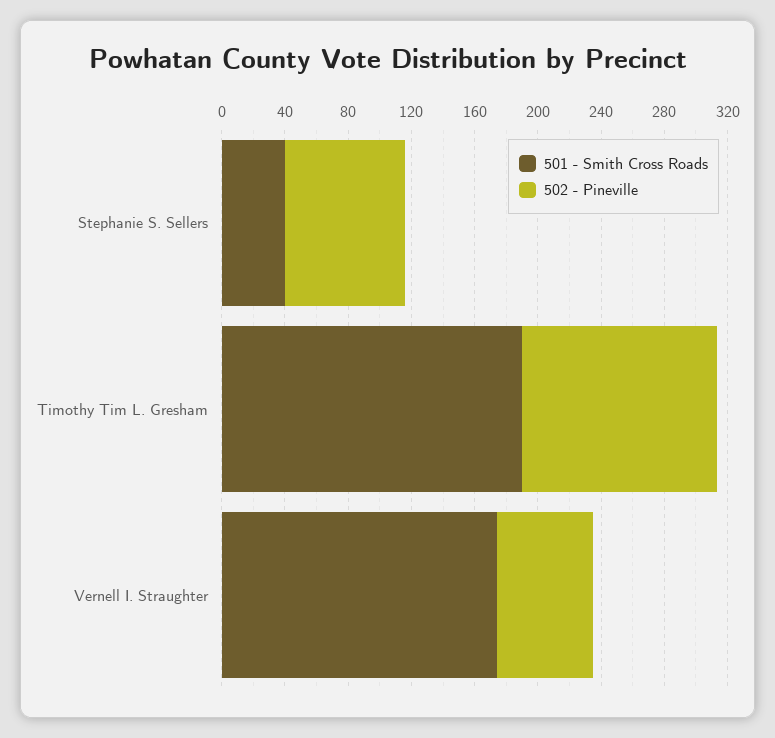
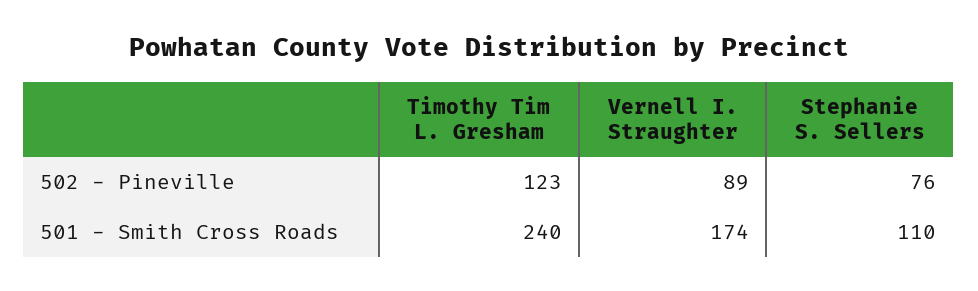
501 - Smith Cross Roads, Stephanie S. Sellers: 40 -> 110
501 - Smith Cross Roads, Timothy Tim L. Gresham: 190 -> 240
502 - Pineville, Vernell I. Straughter: 60 -> 89

